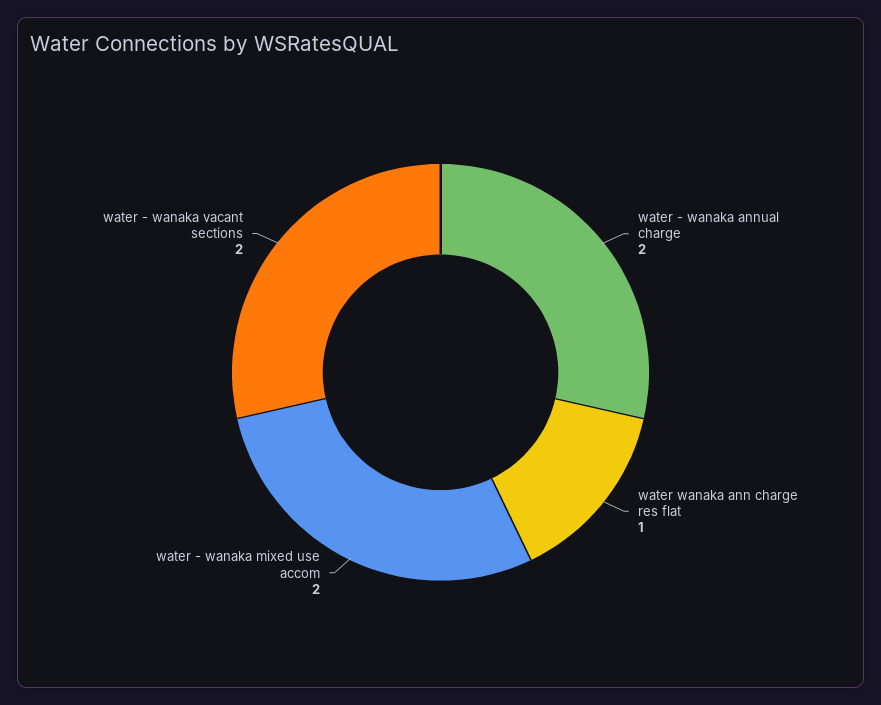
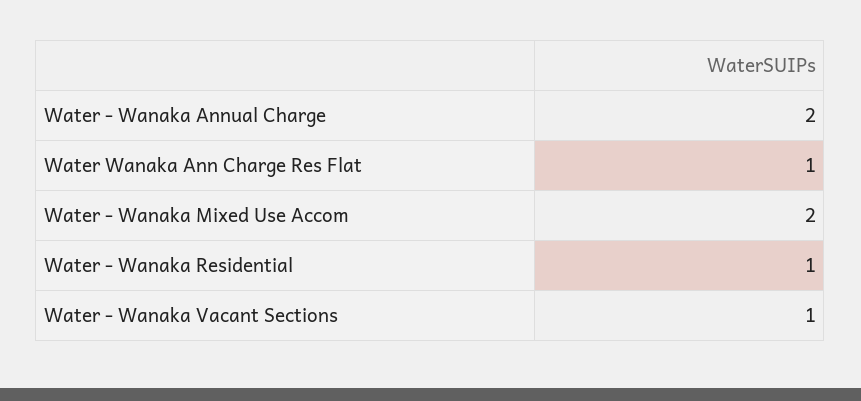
water - wanaka vacant sections: 2 -> 1
Water - Wanaka Residential: none -> 1

